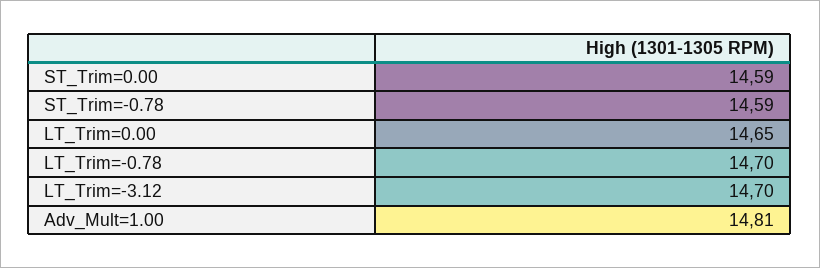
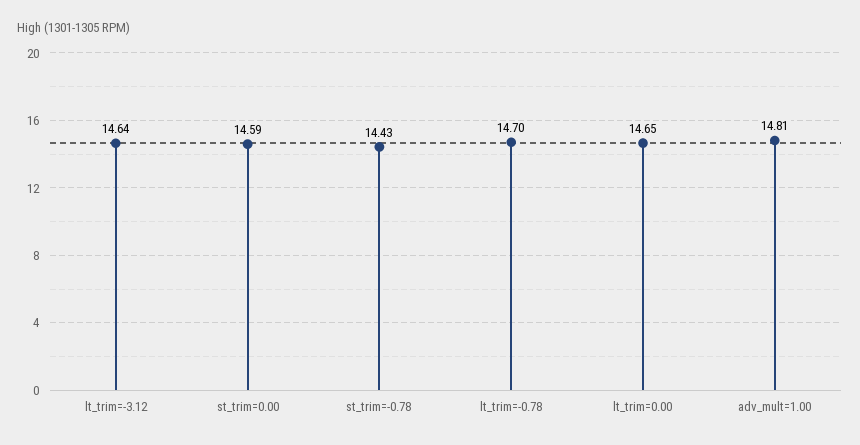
ST_Trim=-0.78: 14.59 -> 14.43
LT_Trim=-3.12: 14.7 -> 14.64

